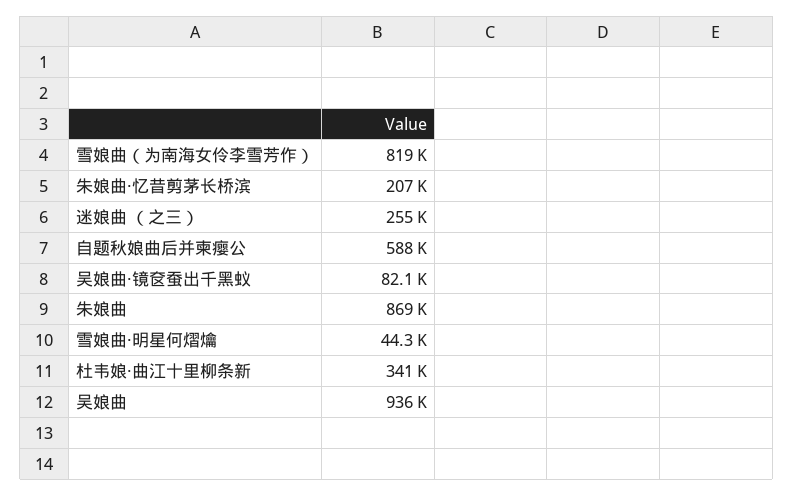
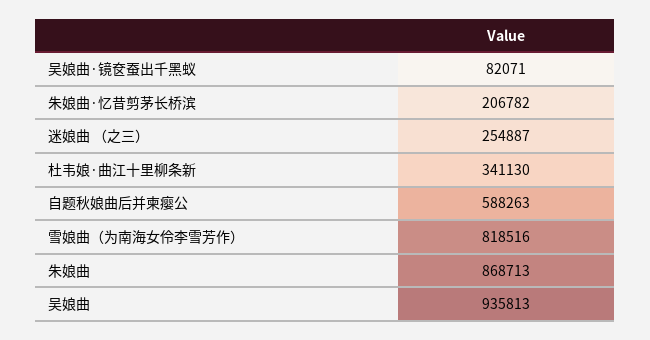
雪娘曲·明星何熠爚: 44300 -> none

